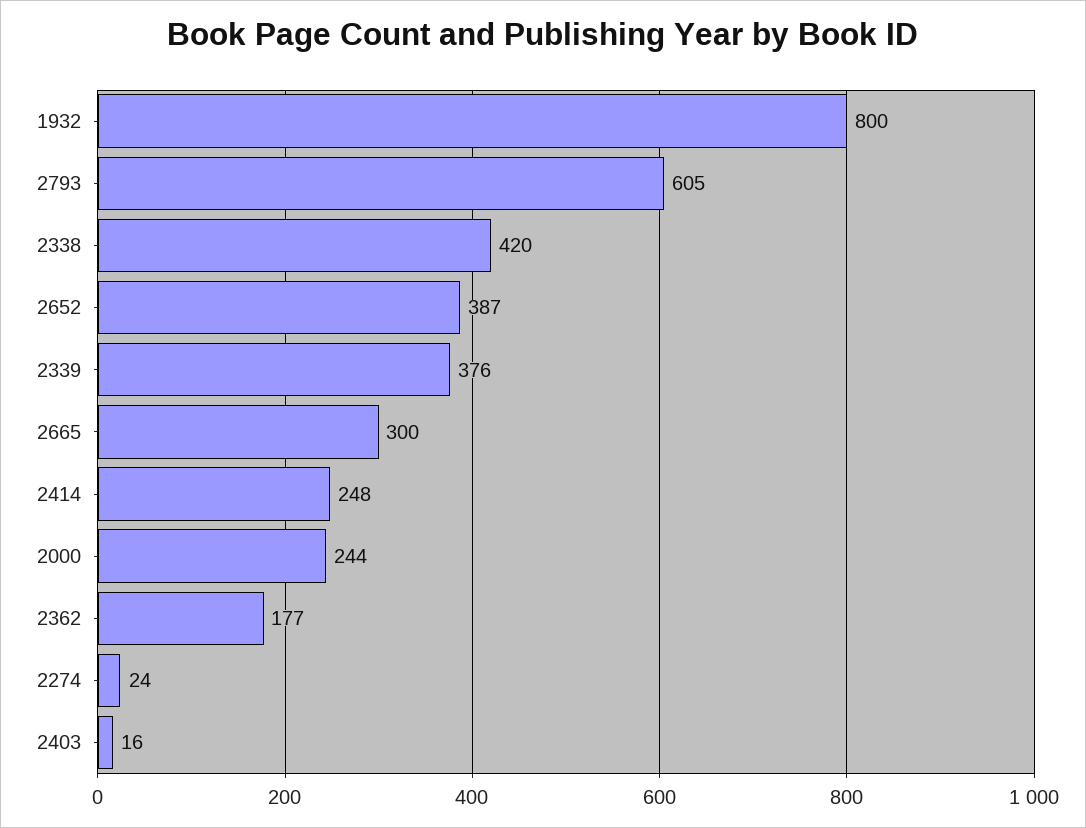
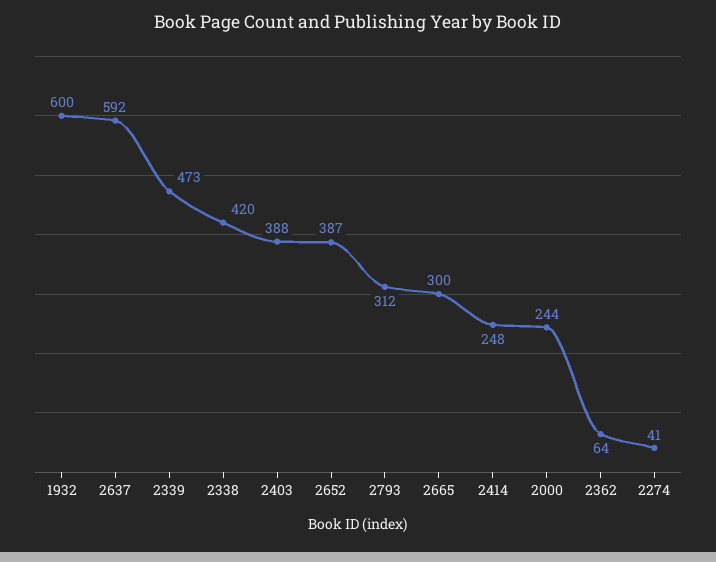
1932: 800 -> 600
2793: 605 -> 312
2339: 376 -> 473
2362: 177 -> 64
2274: 24 -> 41
2403: 16 -> 388
2637: none -> 592

